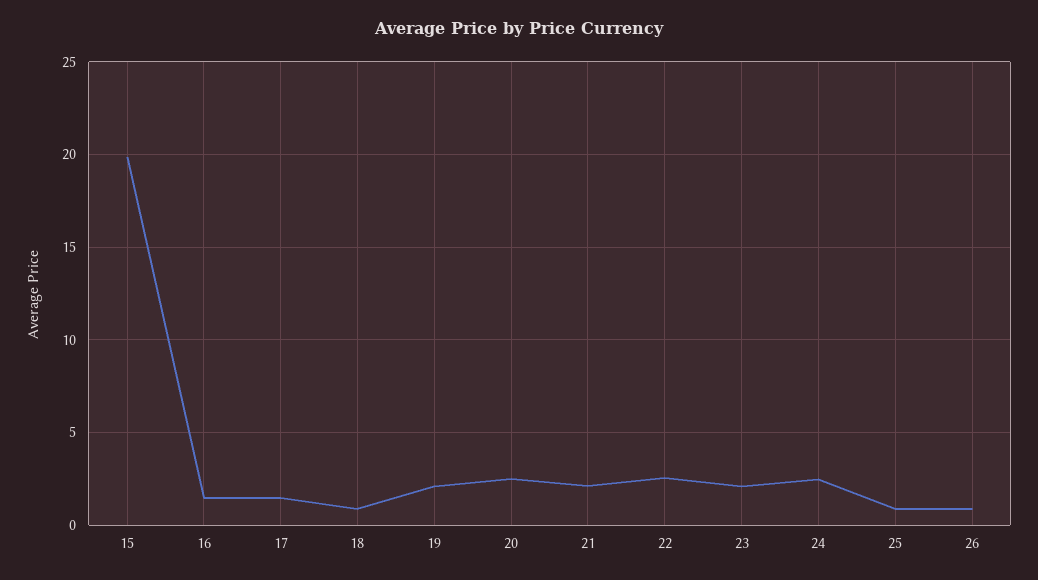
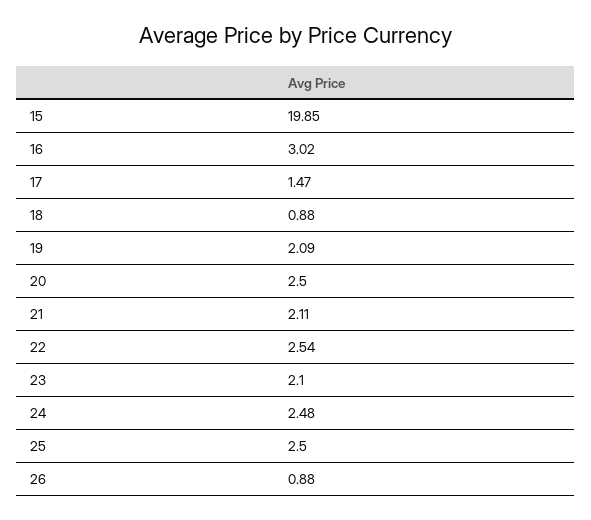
16: 1.5 -> 3.02
25: 1 -> 2.5

